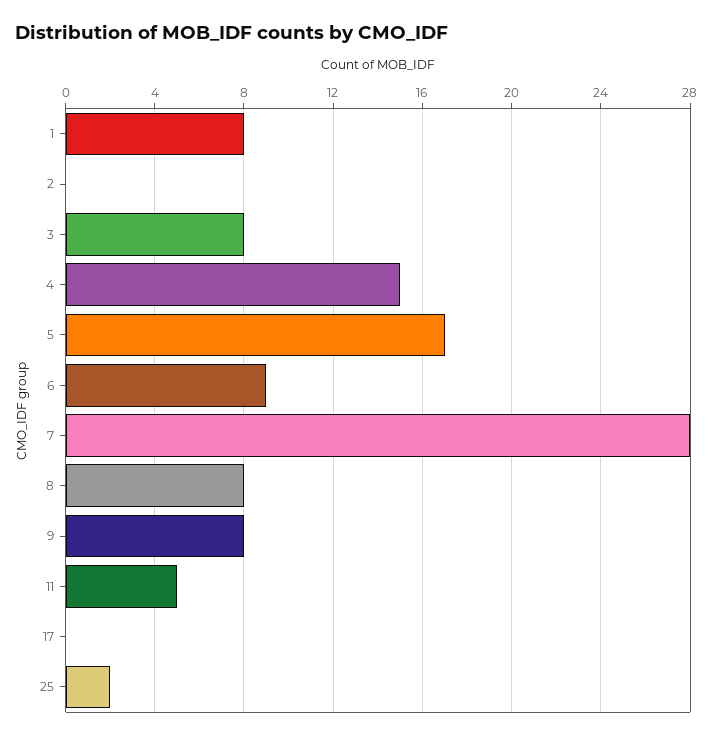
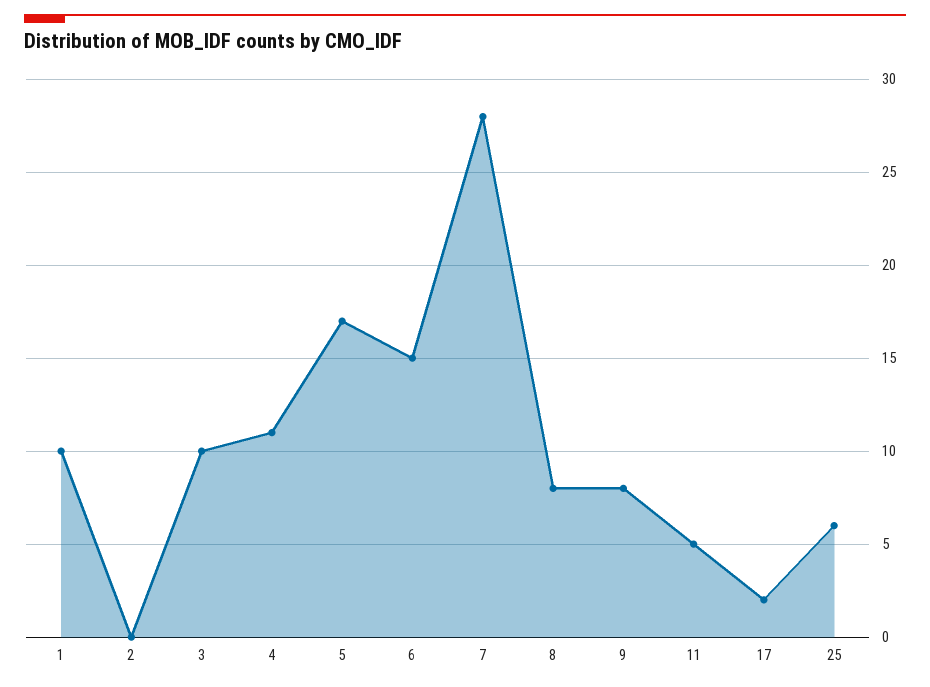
1: 8 -> 10
3: 8 -> 10
4: 15 -> 11
6: 9 -> 15
17: 0 -> 2
25: 2 -> 6

